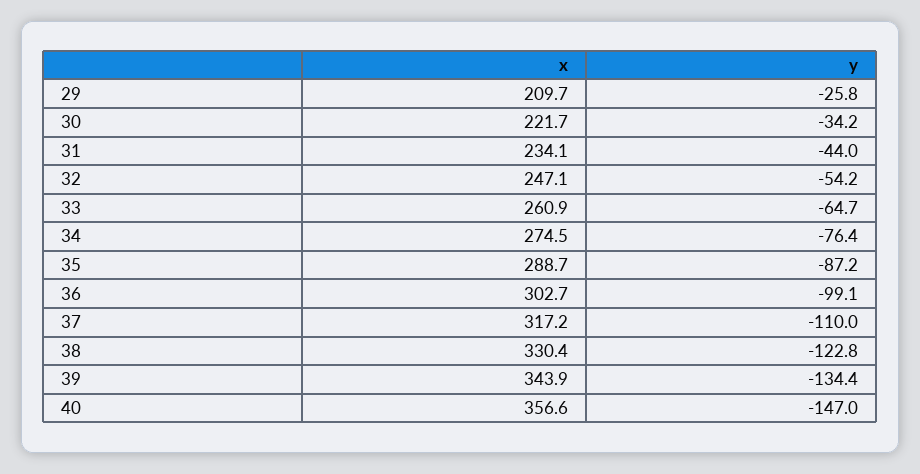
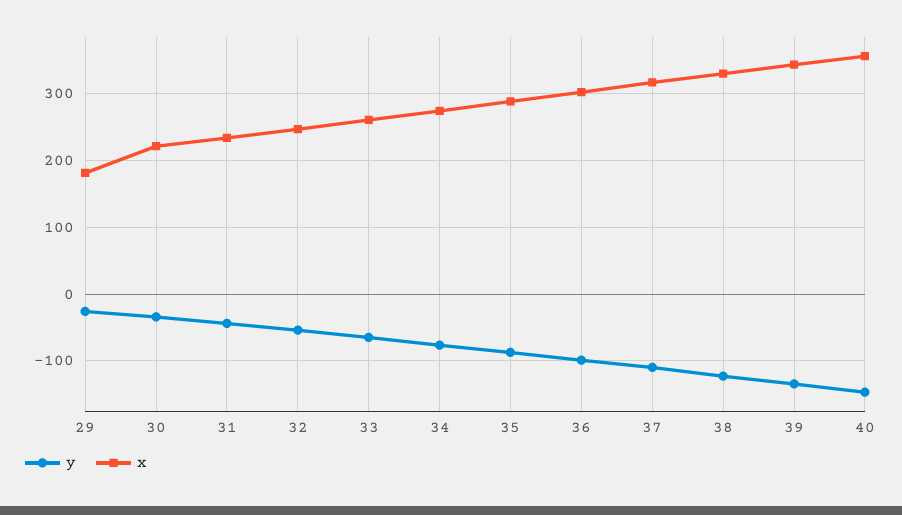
x, 29: 209.7 -> 180

